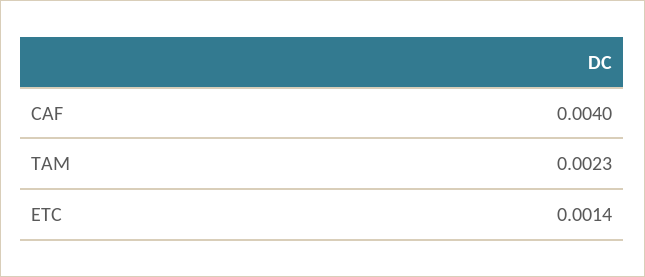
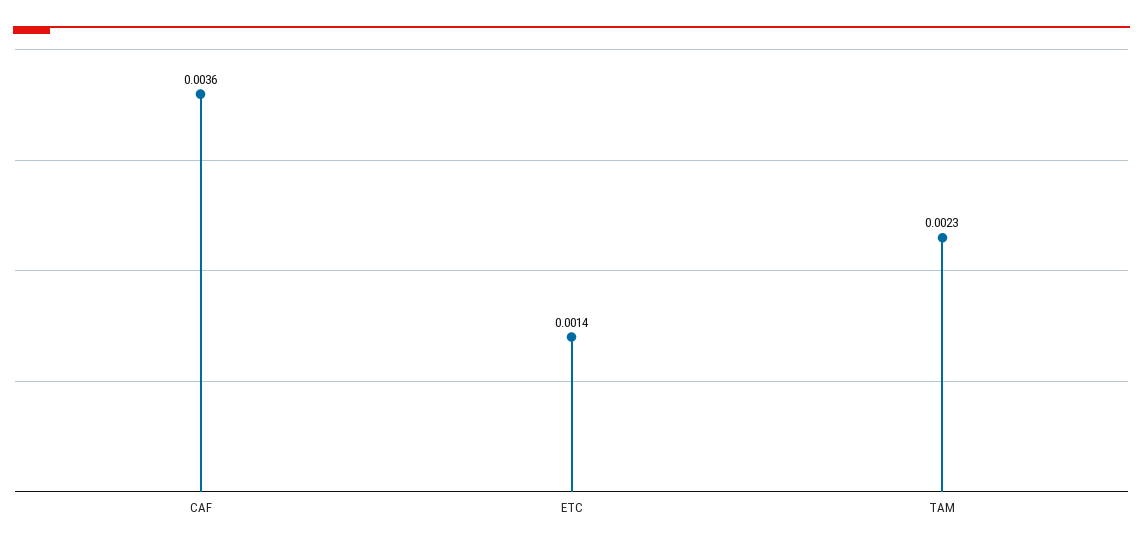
CAF: 0.004 -> 0.0036

